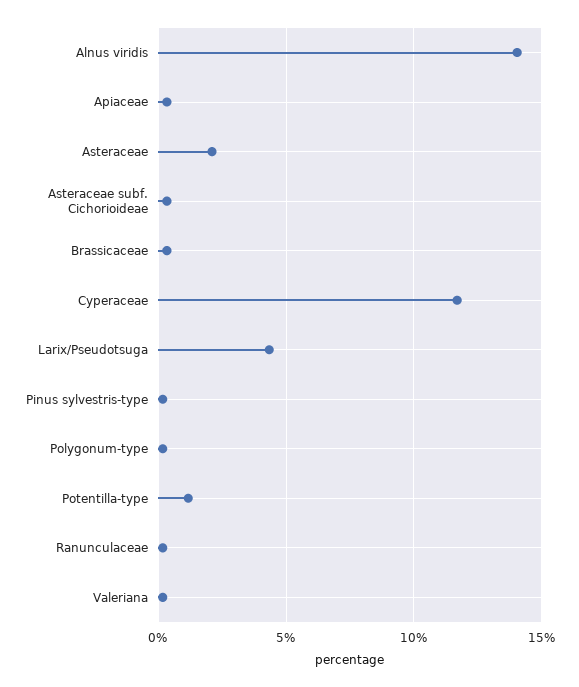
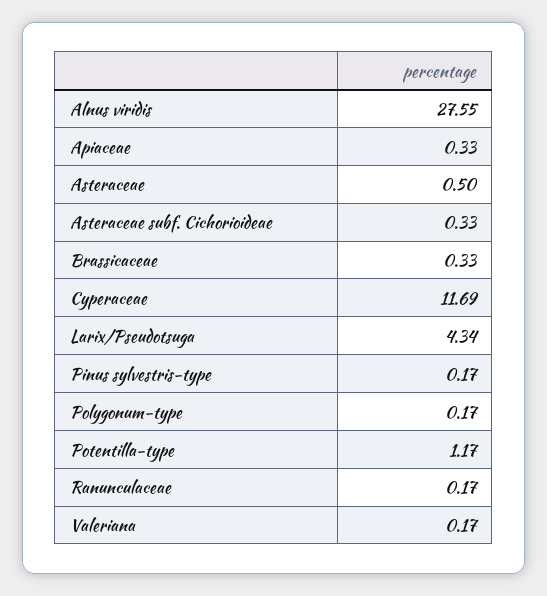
Alnus viridis: 14 -> 27.55
Asteraceae: 2 -> 0.5

